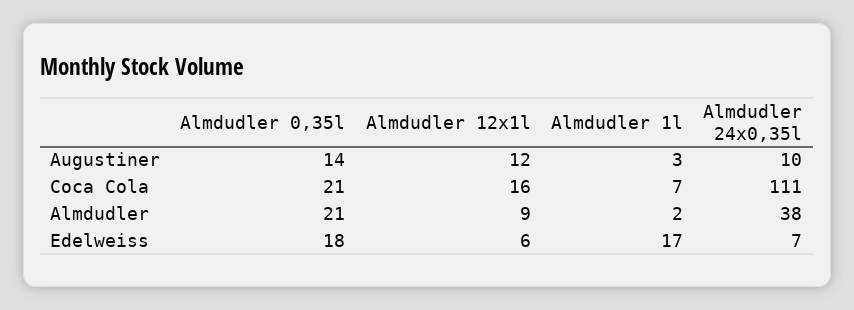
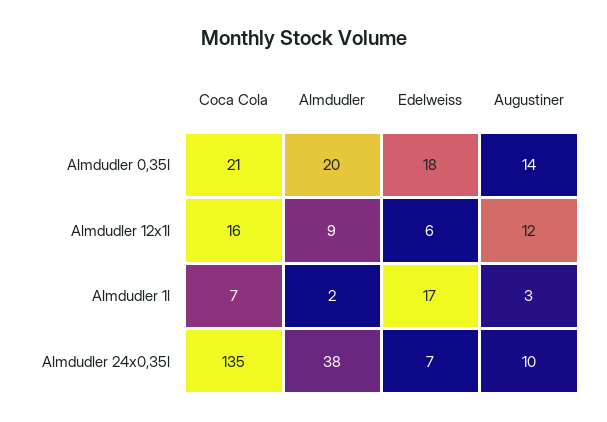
Almdudler 24x0,35l, Coca Cola: 111 -> 135
Almdudler 0,35l, Almdudler: 21 -> 20

